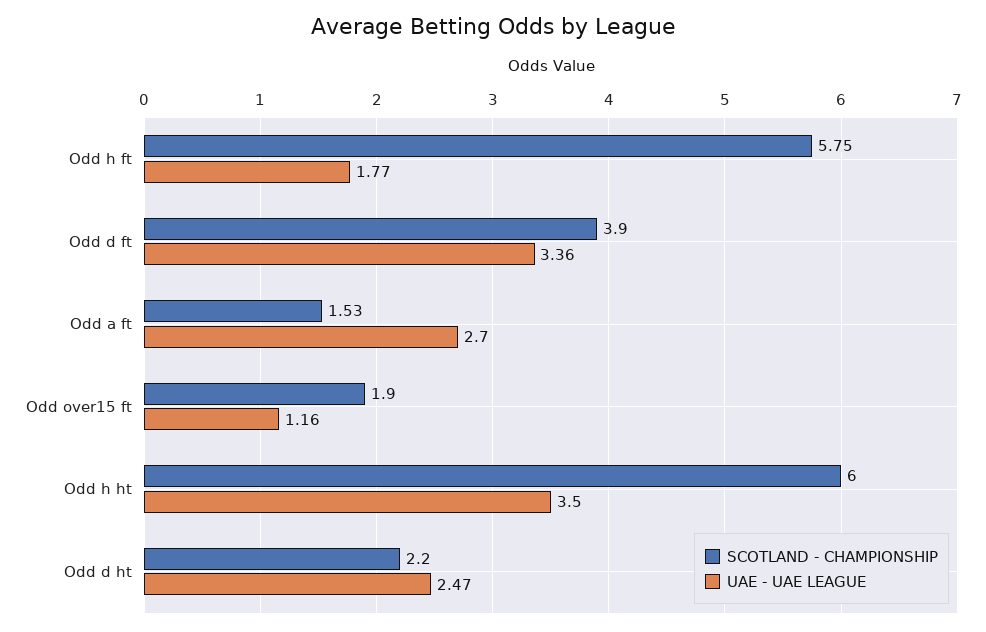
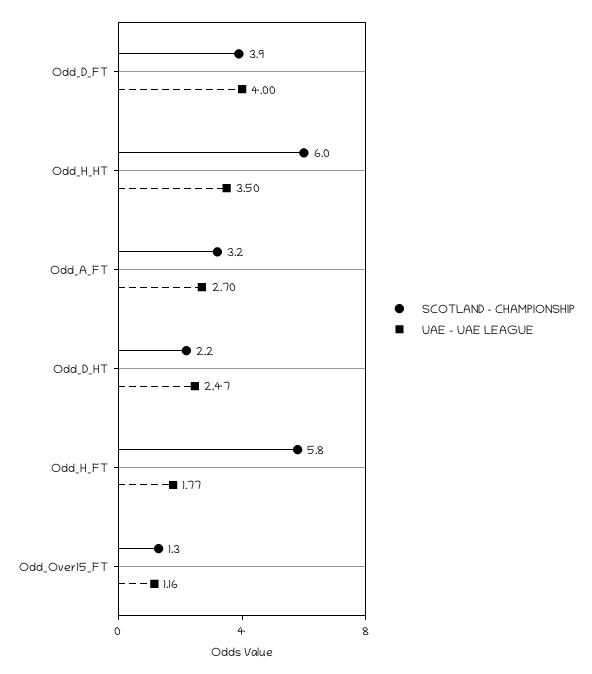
UAE - UAE LEAGUE, Odd d ft: 3.36 -> 4
SCOTLAND - CHAMPIONSHIP, Odd a ft: 1.53 -> 3.2
SCOTLAND - CHAMPIONSHIP, Odd over15 ft: 1.9 -> 1.3

